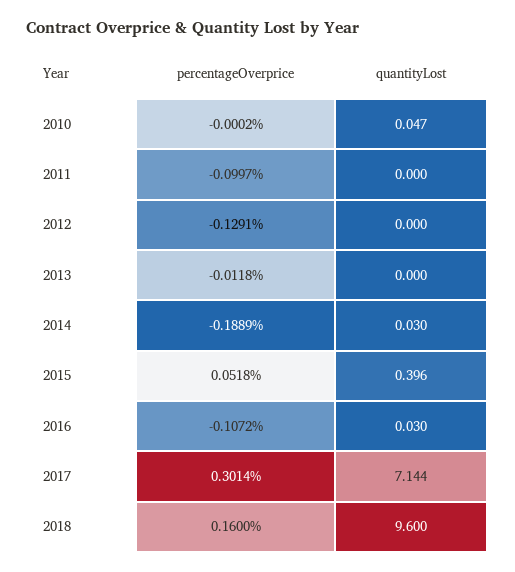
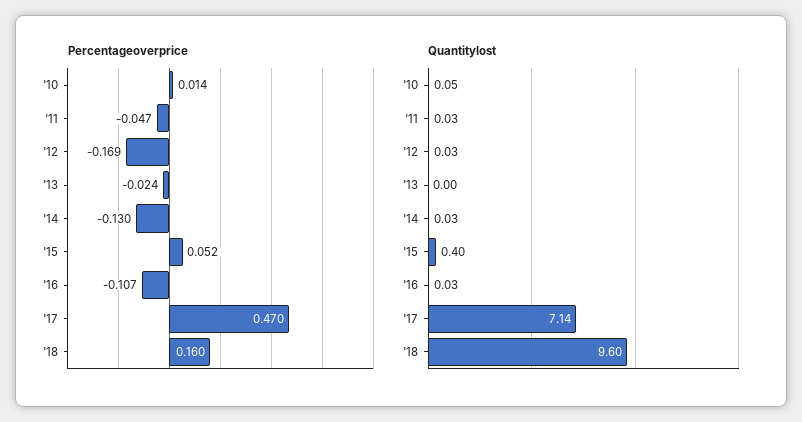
percentageOverprice, 2010: -0.0002 -> 0.014
percentageOverprice, 2011: -0.0997 -> -0.047
quantityLost, 2011: 0 -> 0.03
percentageOverprice, 2012: -0.1291 -> -0.169
quantityLost, 2012: 0 -> 0.03
percentageOverprice, 2013: -0.0118 -> -0.024
percentageOverprice, 2014: -0.1889 -> -0.13
percentageOverprice, 2017: 0.3014 -> 0.47

